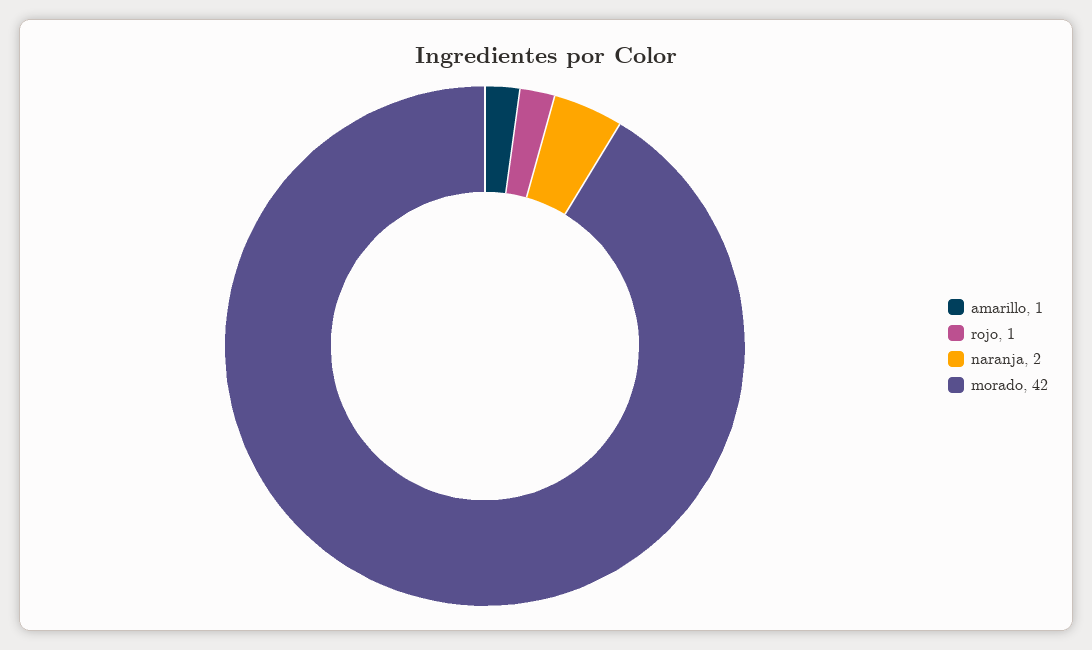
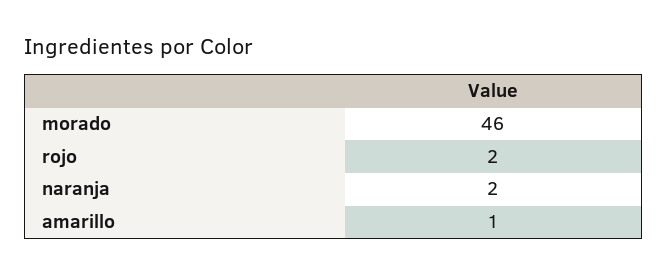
rojo: 1 -> 2
morado: 42 -> 46

